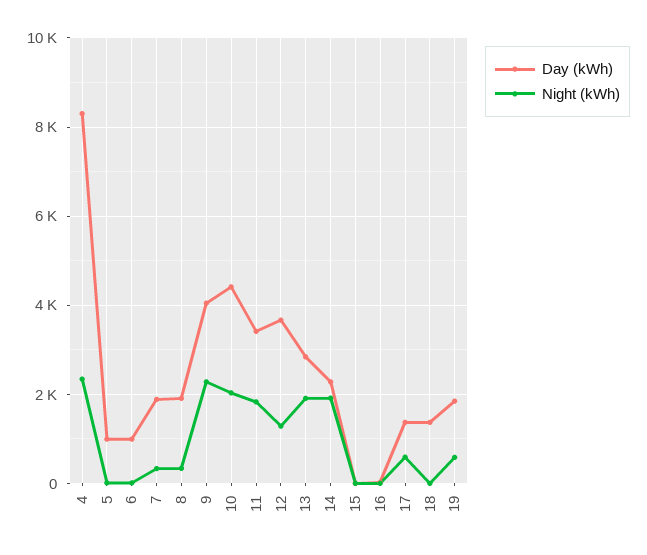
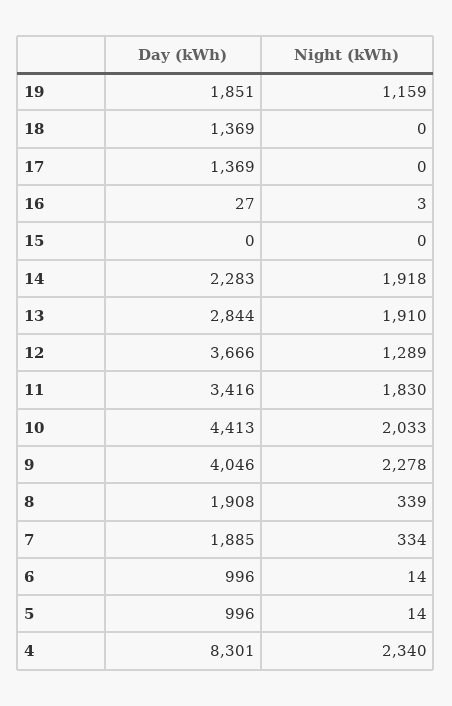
Night (kWh), 17: 600 -> 0
Night (kWh), 19: 600 -> 1159

